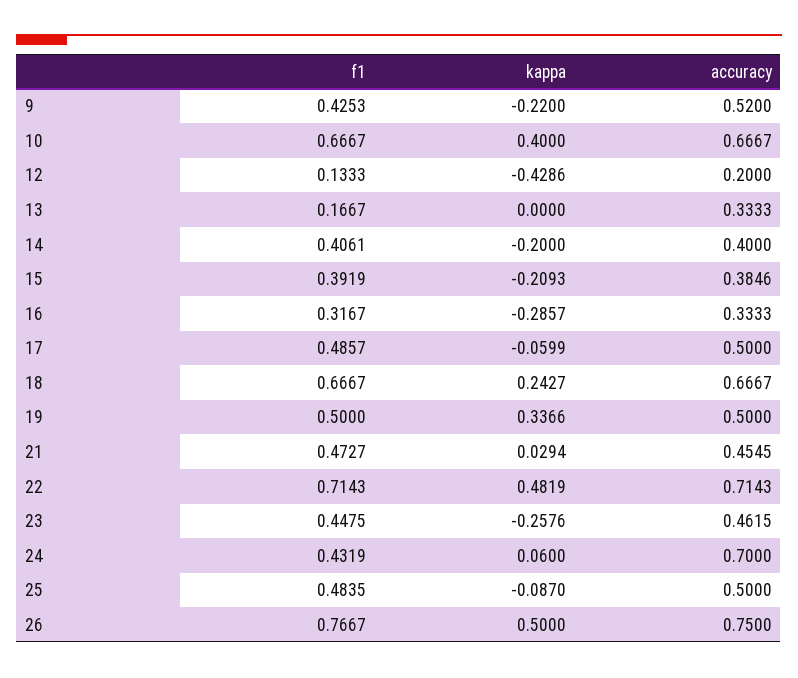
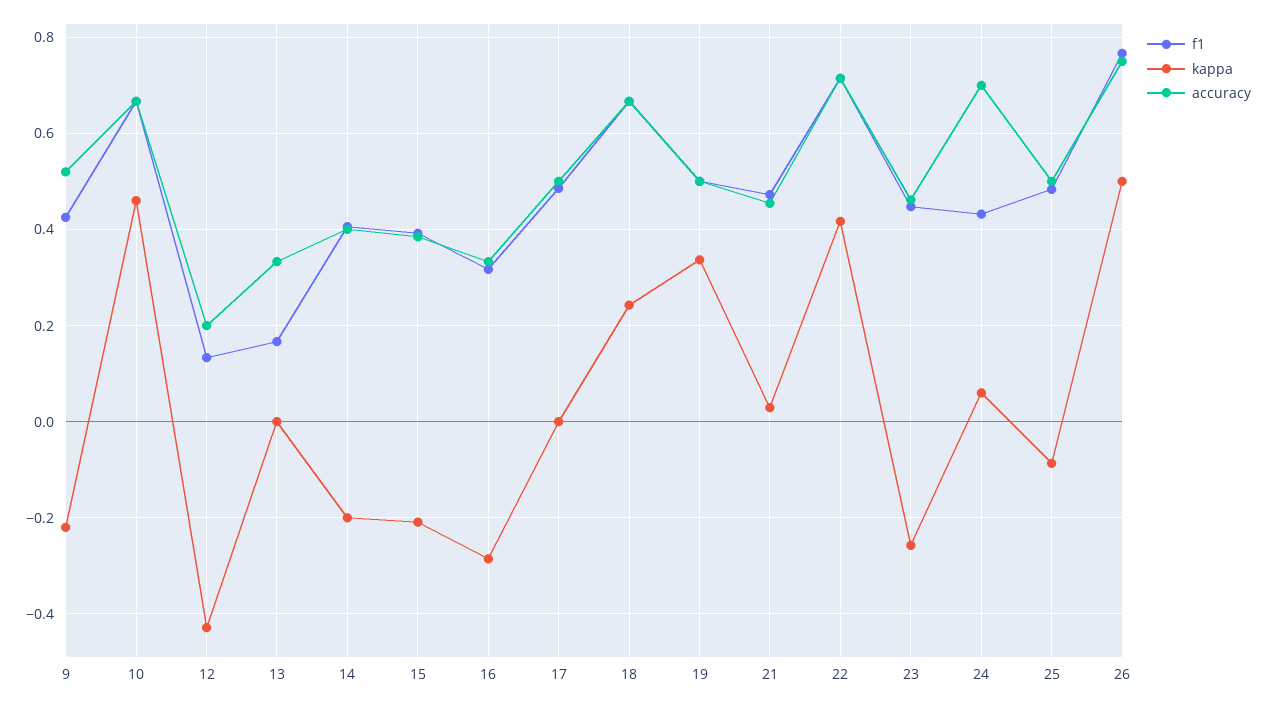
kappa, 10: 0.4 -> 0.46
kappa, 17: -0.0599 -> 0
kappa, 22: 0.4819 -> 0.42

